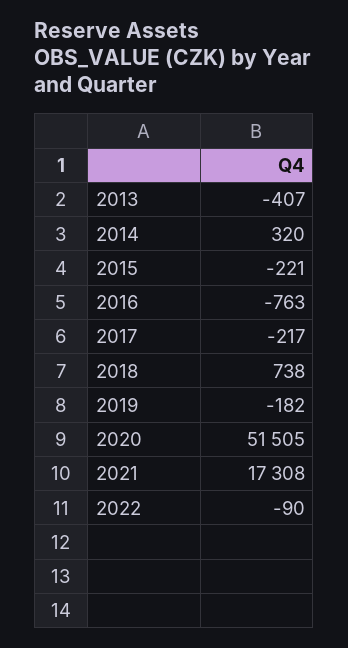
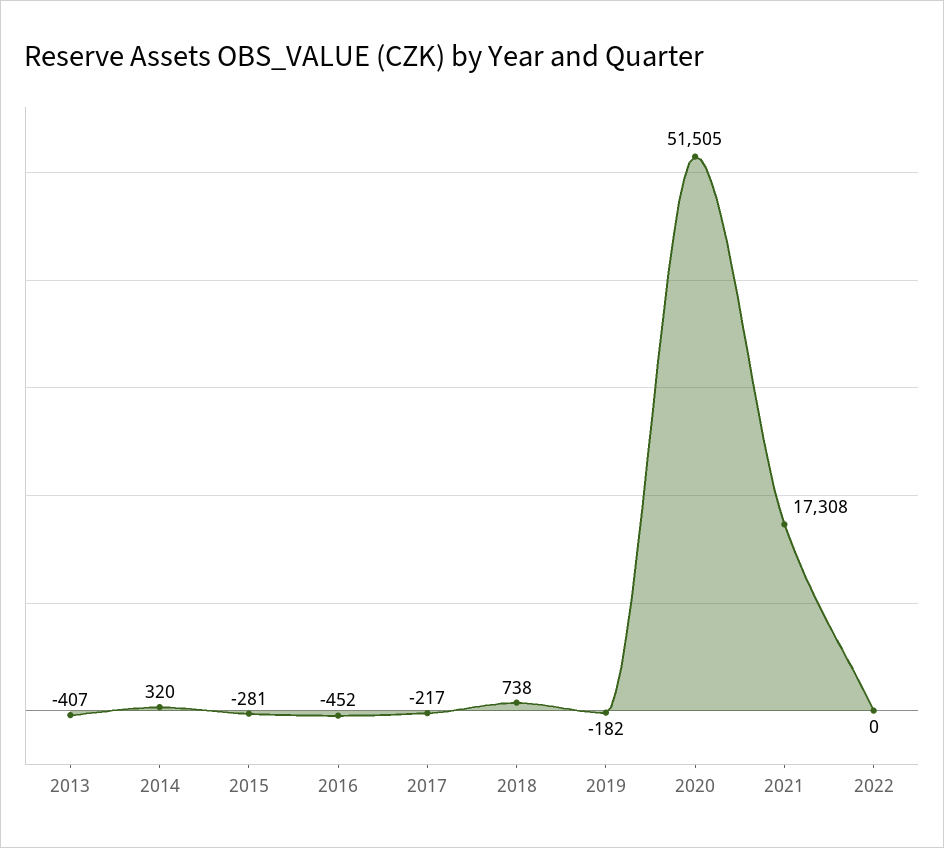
2015: -221 -> -281
2016: -763 -> -452
2022: -90 -> 0

